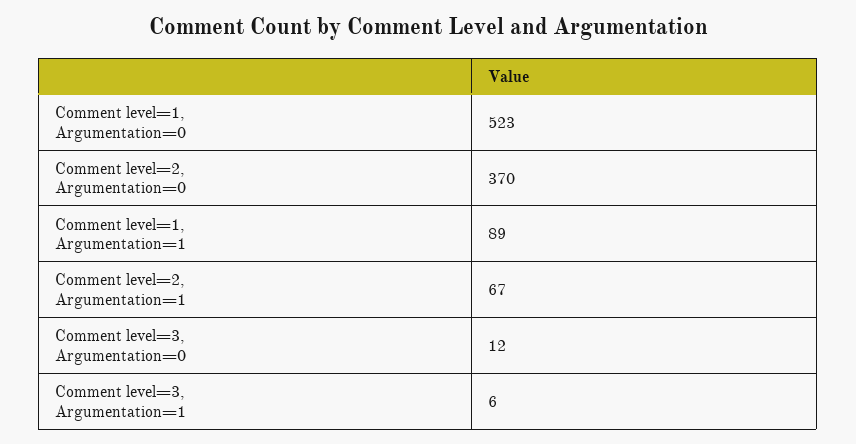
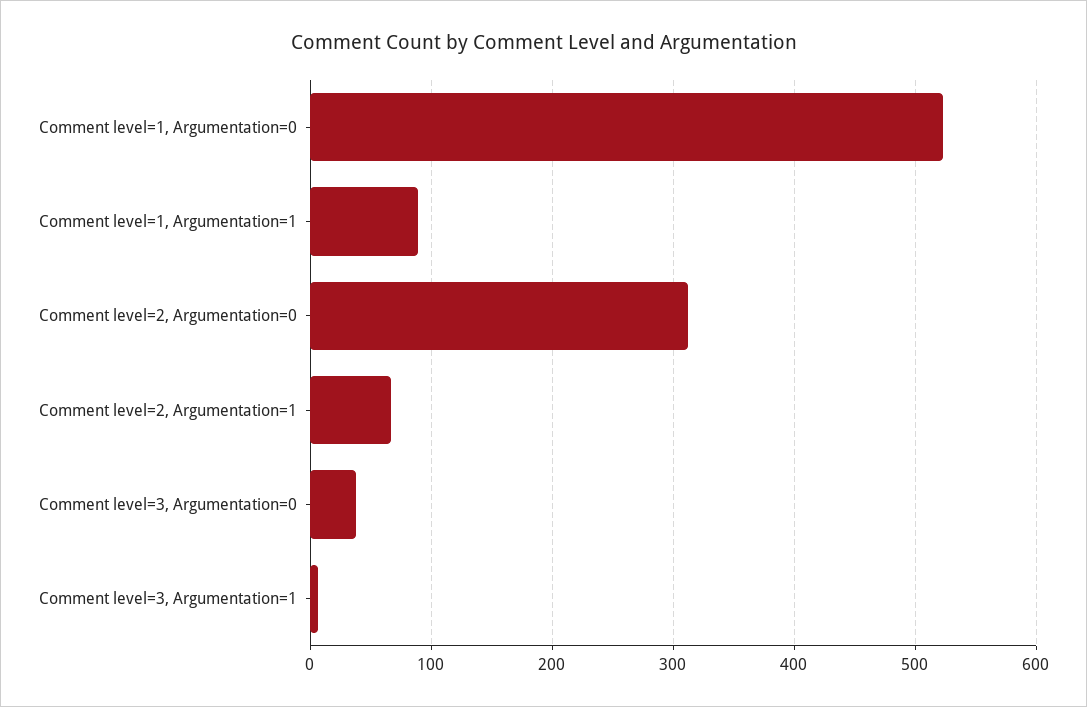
Comment level=2, Argumentation=0: 370 -> 310
Comment level=3, Argumentation=0: 12 -> 40

